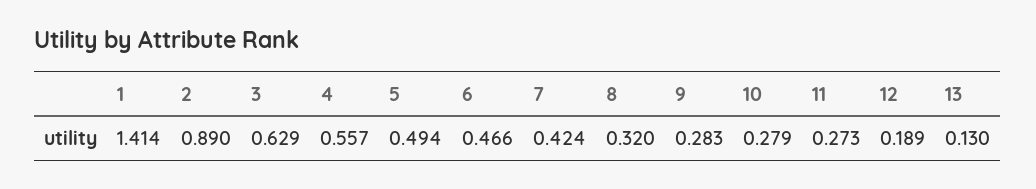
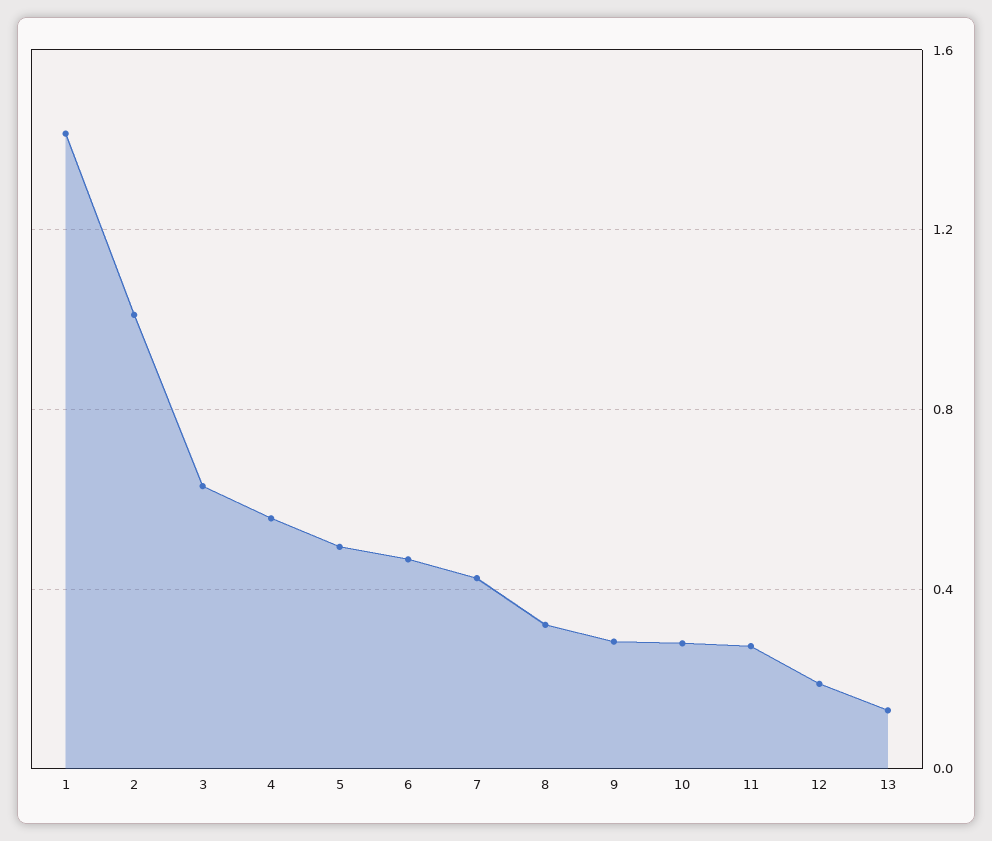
2: 0.89 -> 1

